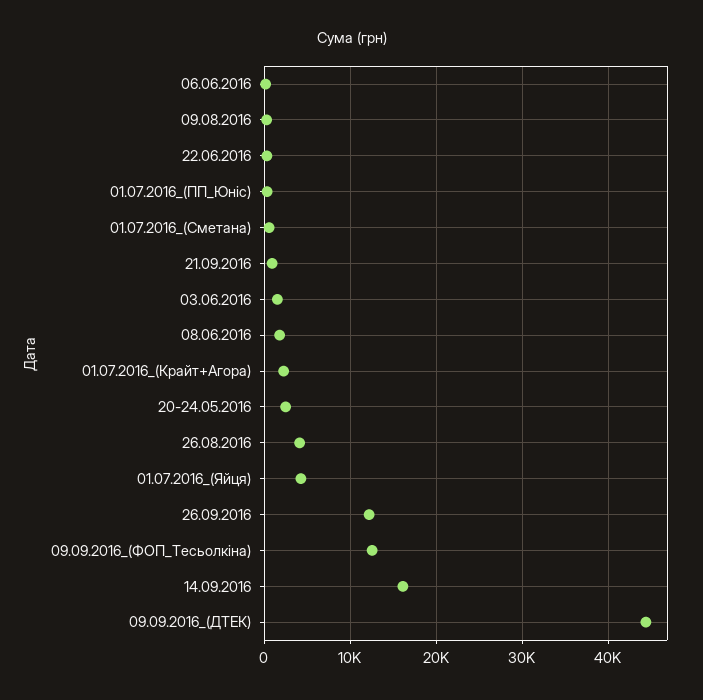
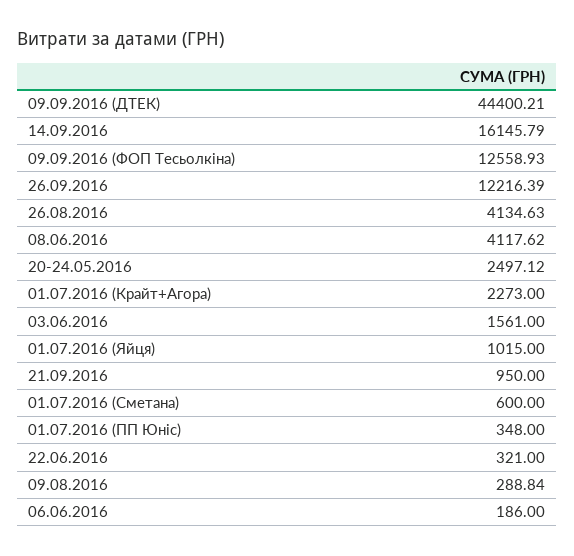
08.06.2016: 2000 -> 4117.62
01.07.2016_(Яйця): 4000 -> 1015

